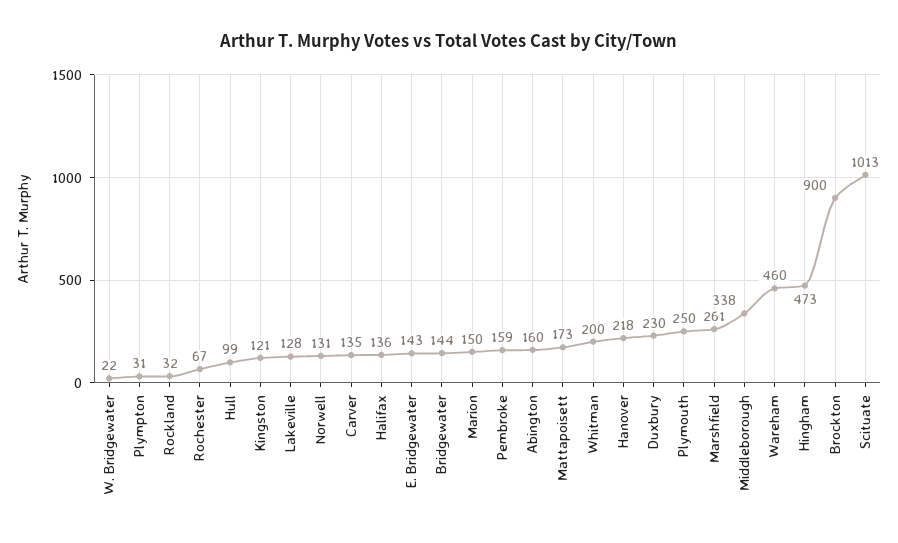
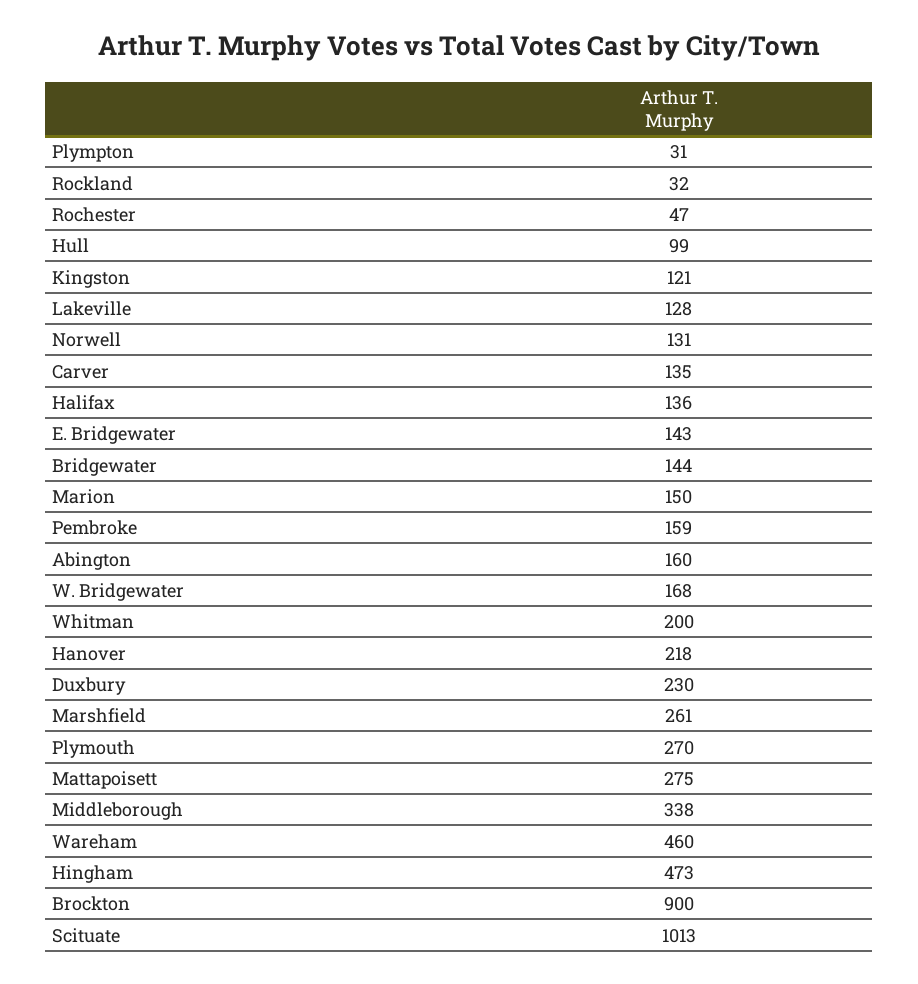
W. Bridgewater: 22 -> 168
Rochester: 67 -> 47
Mattapoisett: 173 -> 275
Plymouth: 250 -> 270

